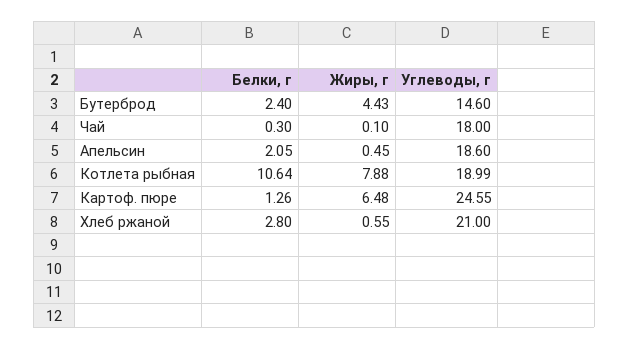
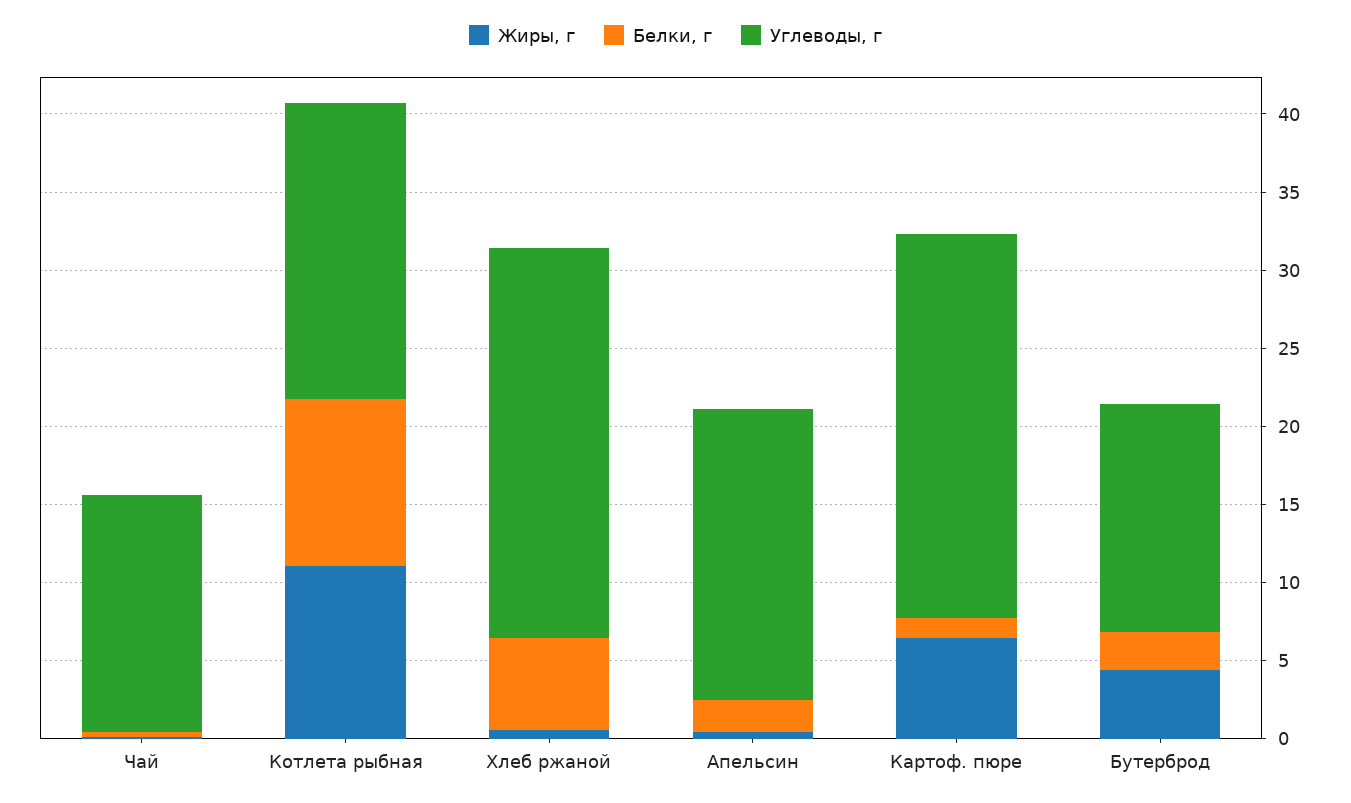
Углеводы, г, Чай: 18 -> 15
Жиры, г, Котлета рыбная: 7.88 -> 11
Белки, г, Хлеб ржаной: 2.8 -> 6
Углеводы, г, Хлеб ржаной: 21 -> 25

